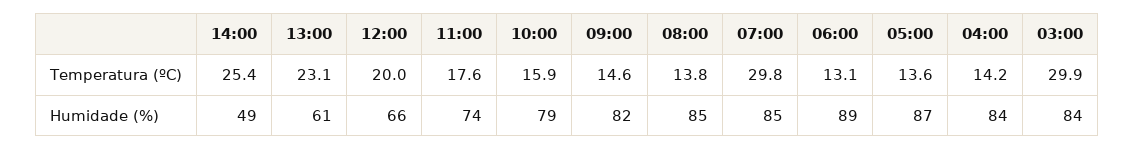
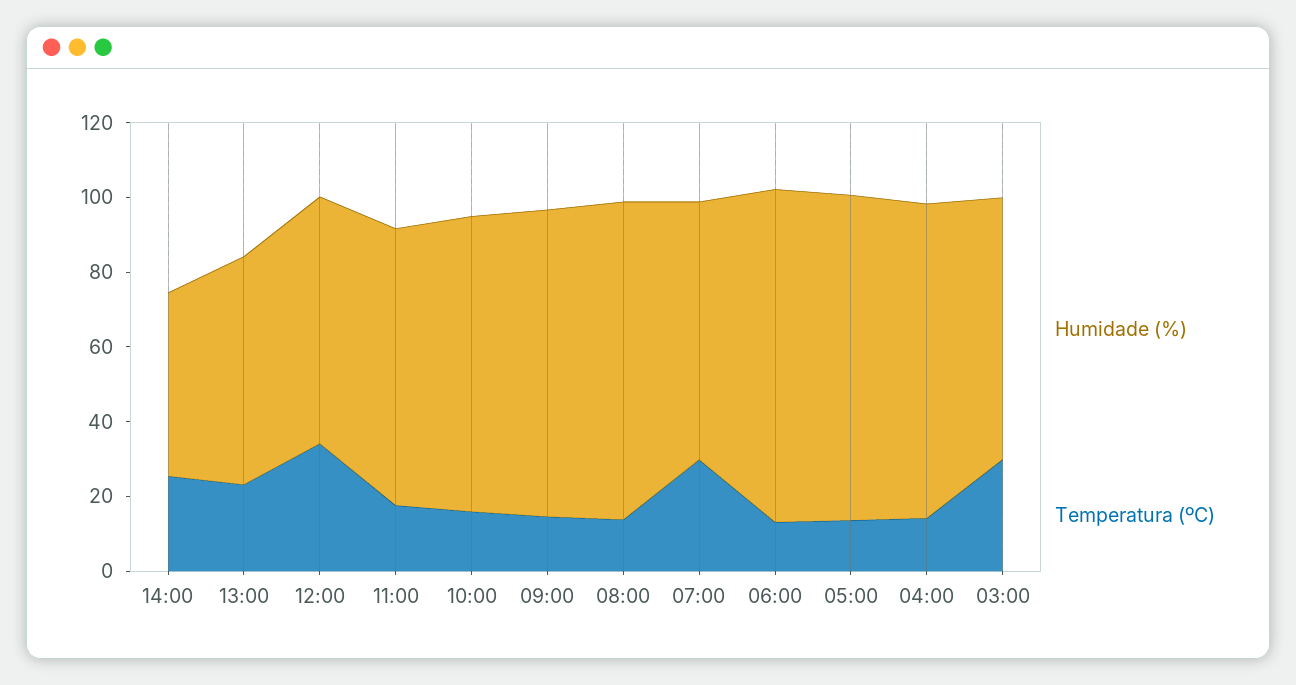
Temperatura (ºC), 12:00: 20 -> 35
Humidade (%), 07:00: 85 -> 70
Humidade (%), 03:00: 84 -> 70

